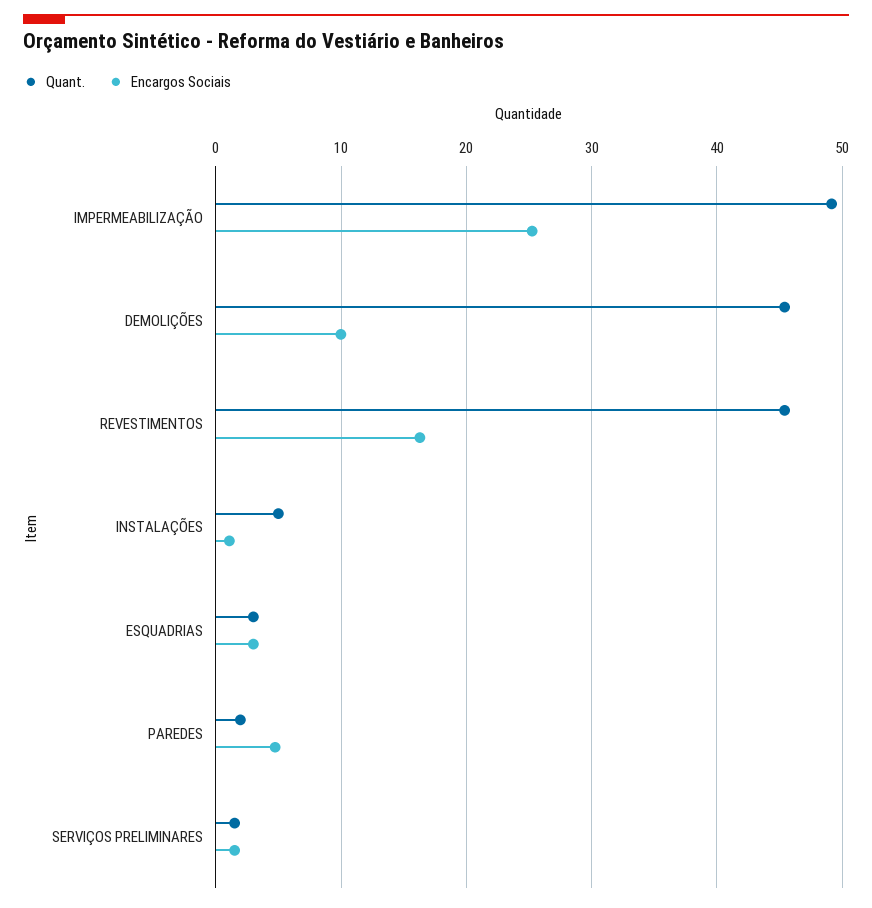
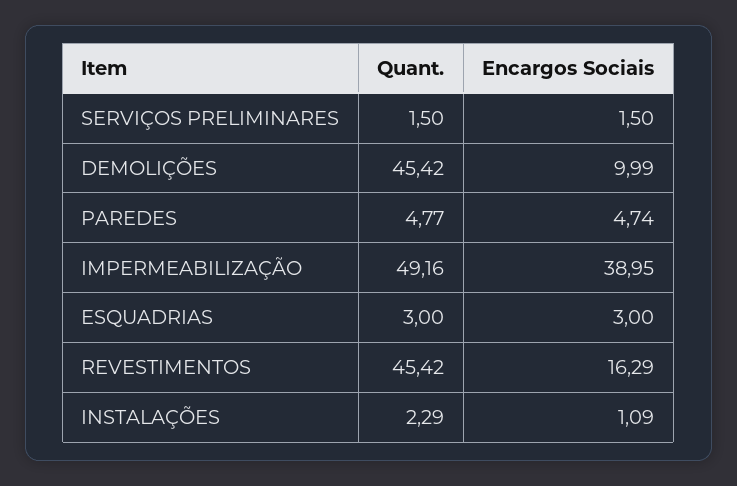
Encargos Sociais, IMPERMEABILIZAÇÃO: 25 -> 38.95
Quant., INSTALAÇÕES: 5 -> 2.29
Quant., PAREDES: 2 -> 4.77

